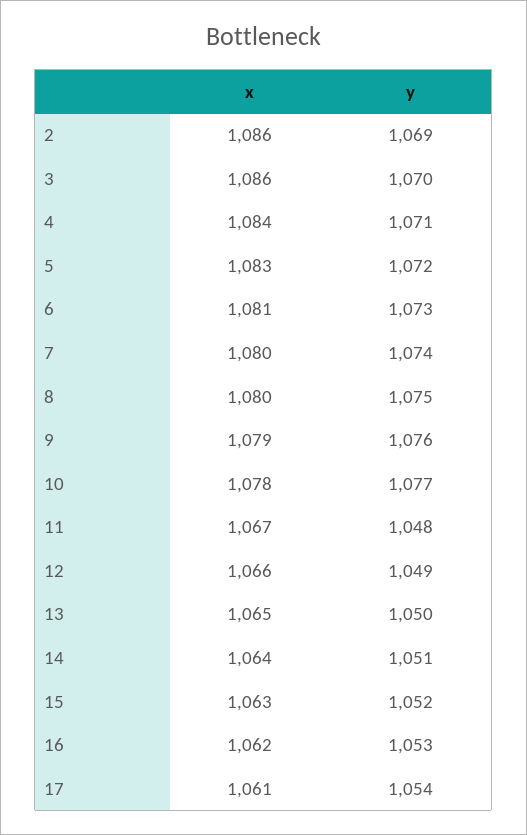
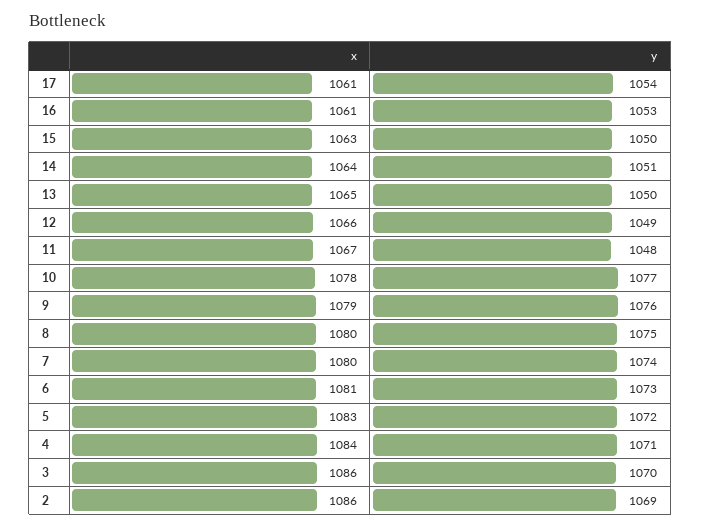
y, 15: 1052 -> 1050
x, 16: 1062 -> 1061

